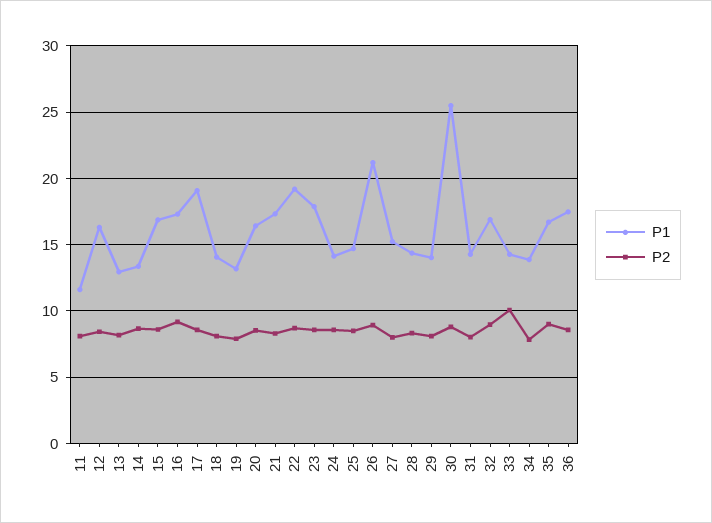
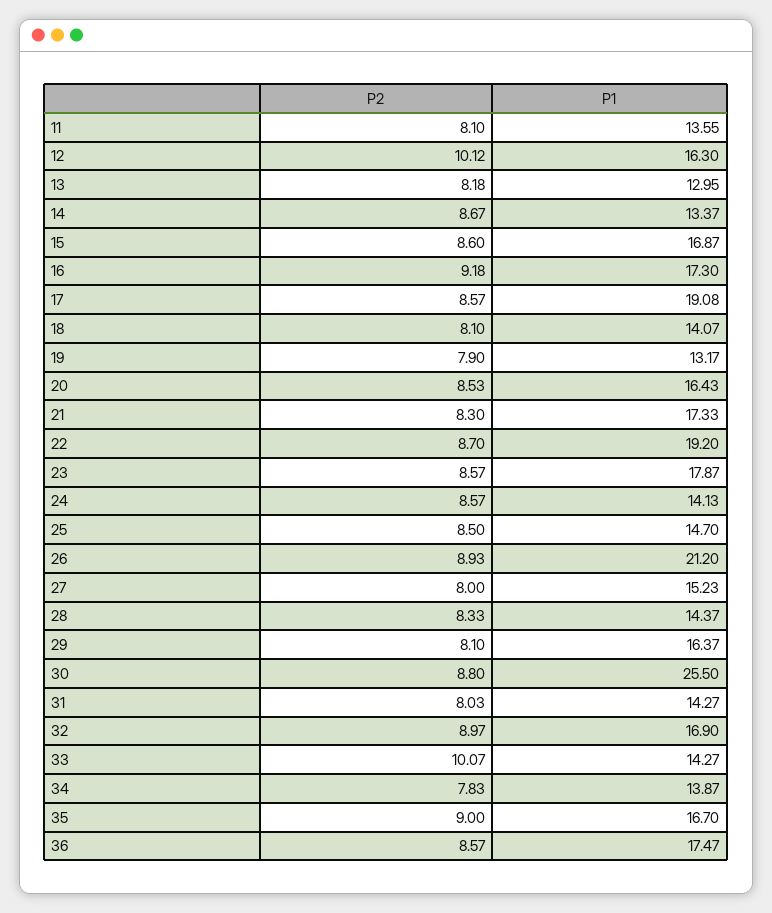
P1, 11: 11.5 -> 13.55
P2, 12: 8.5 -> 10.12
P1, 29: 14 -> 16.37

